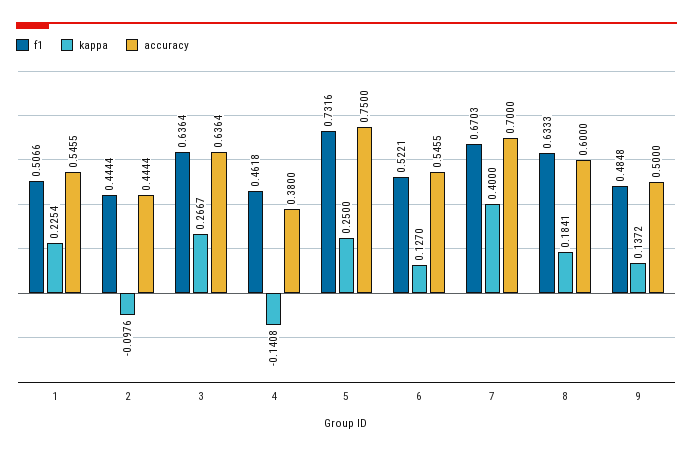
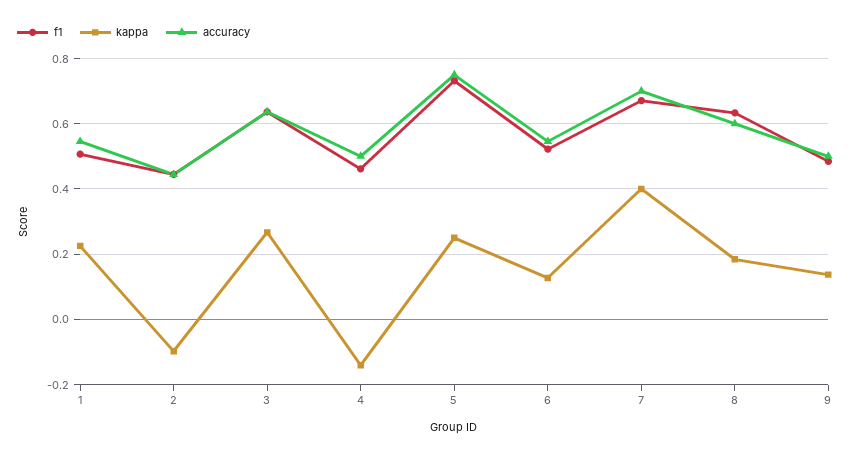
accuracy, 4: 0.38 -> 0.5

